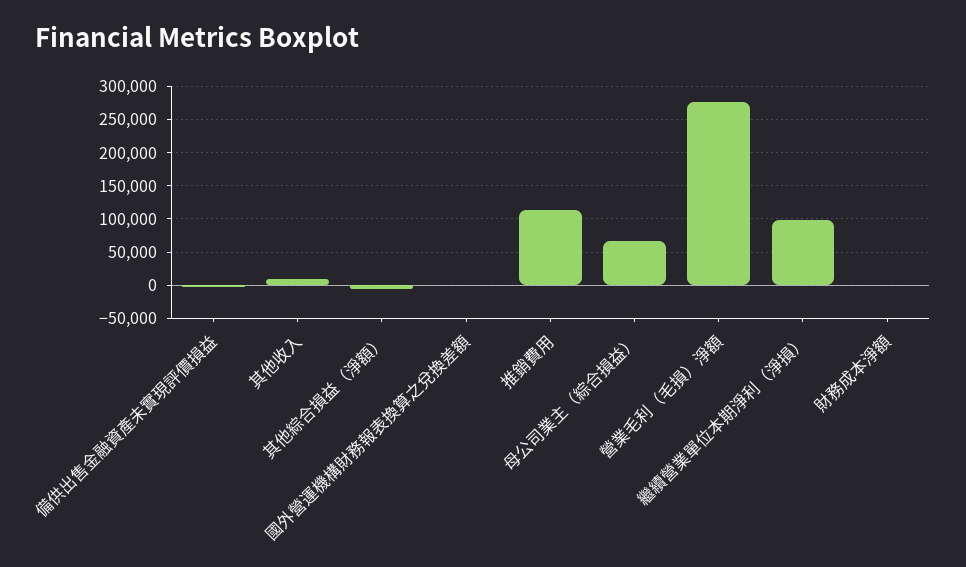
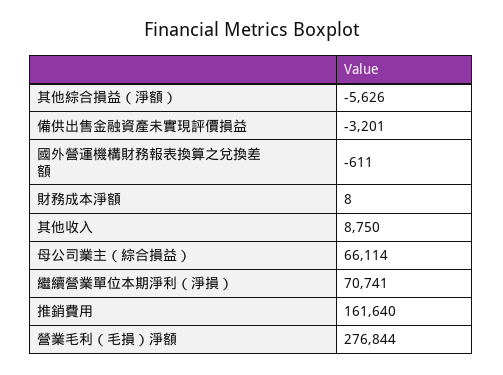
推銷費用: 110000 -> 161640
繼續營業單位本期淨利（淨損）: 100000 -> 70741

